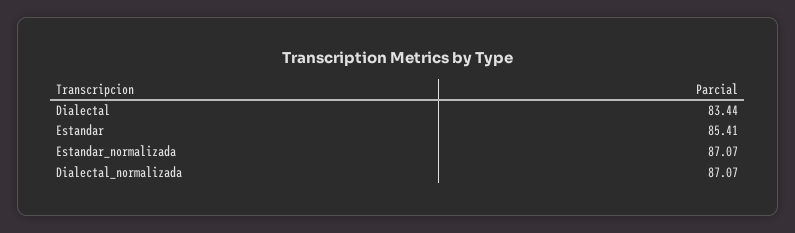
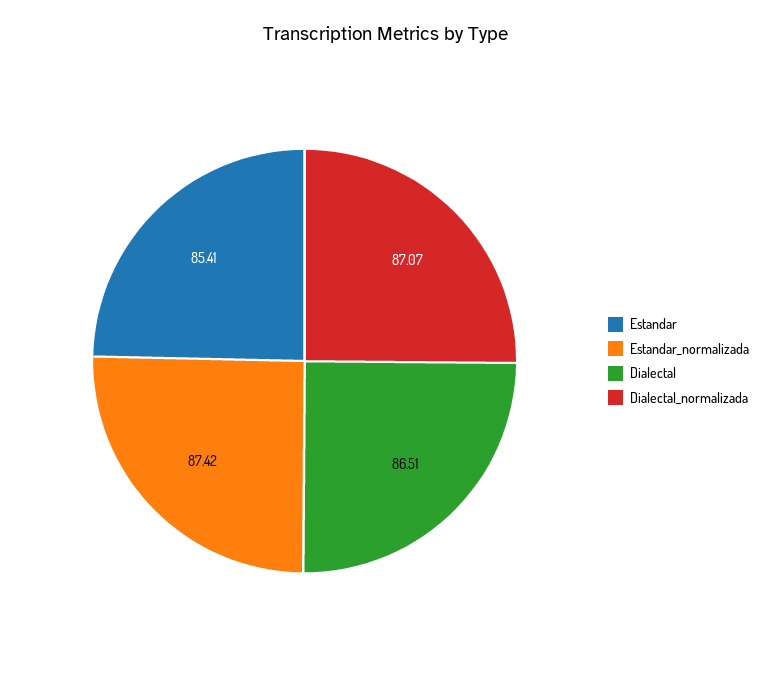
Dialectal: 83.44 -> 86.51
Estandar_normalizada: 87.07 -> 87.42

